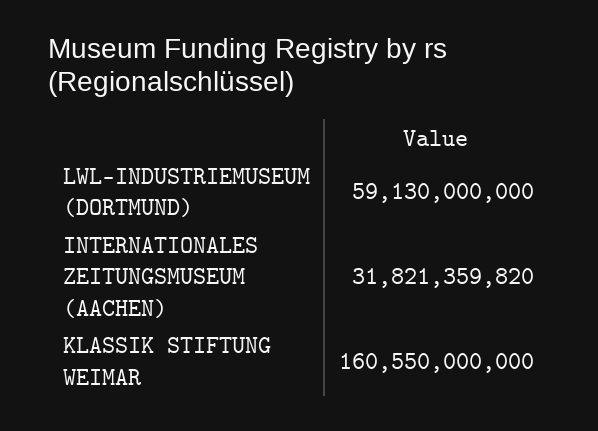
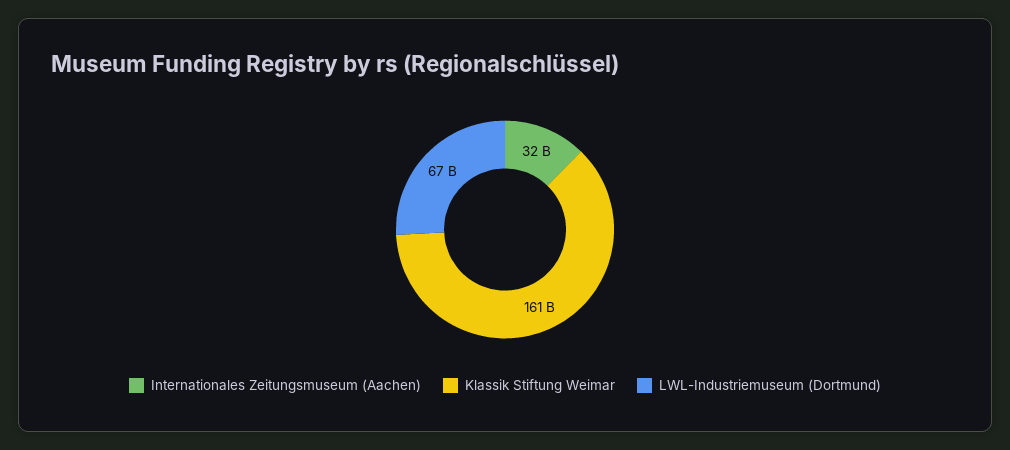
LWL-INDUSTRIEMUSEUM (DORTMUND): 59130000000 -> 67000000000

